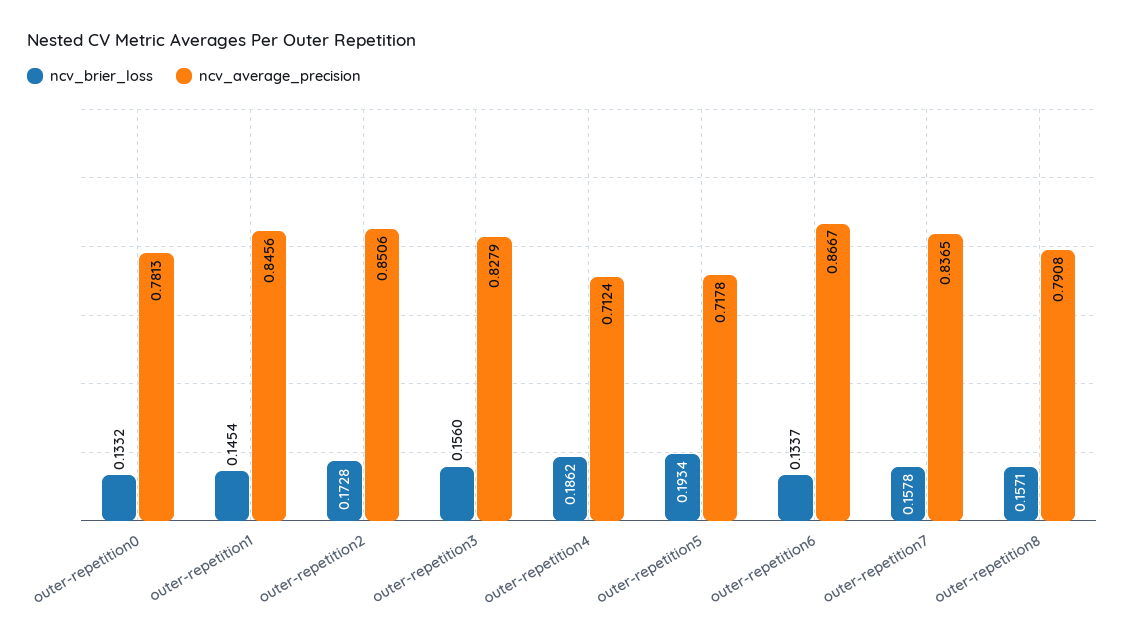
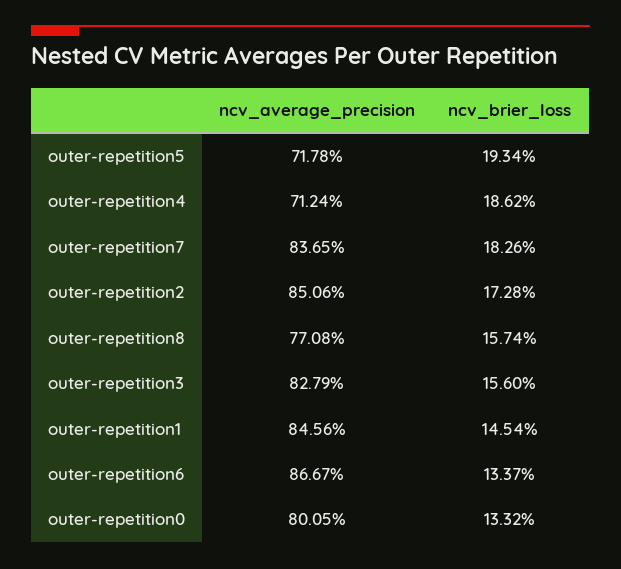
ncv_average_precision, outer-repetition0: 0.7813 -> 0.8005
ncv_brier_loss, outer-repetition7: 0.1578 -> 0.1826
ncv_brier_loss, outer-repetition8: 0.1571 -> 0.1574
ncv_average_precision, outer-repetition8: 0.7908 -> 0.7708

